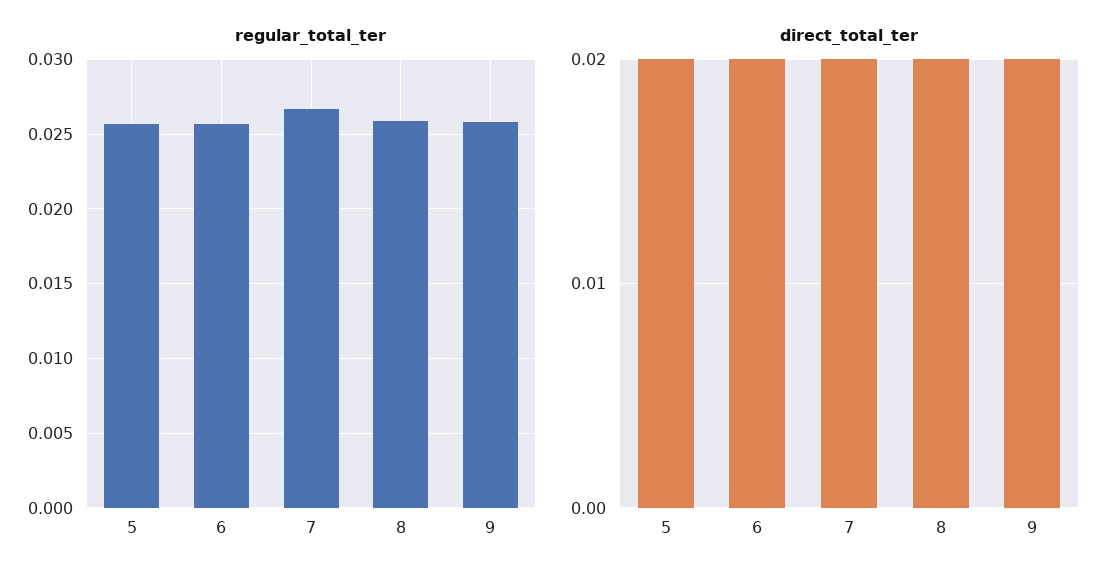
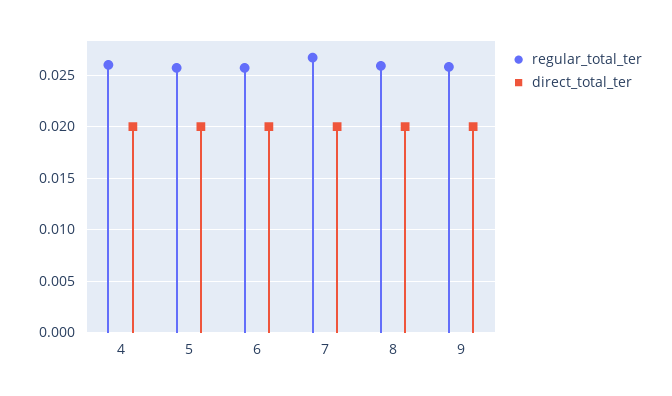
regular_total_ter, 4: none -> 0.026
direct_total_ter, 4: none -> 0.02

